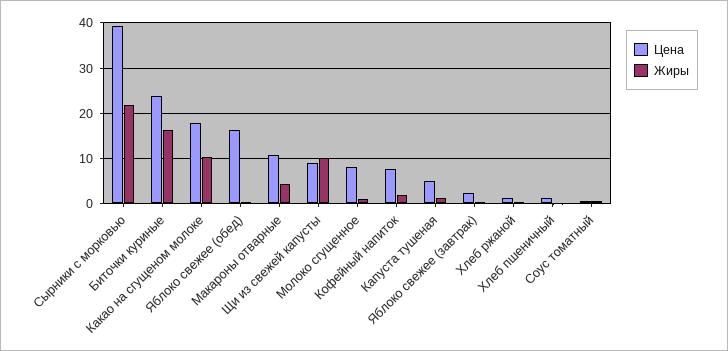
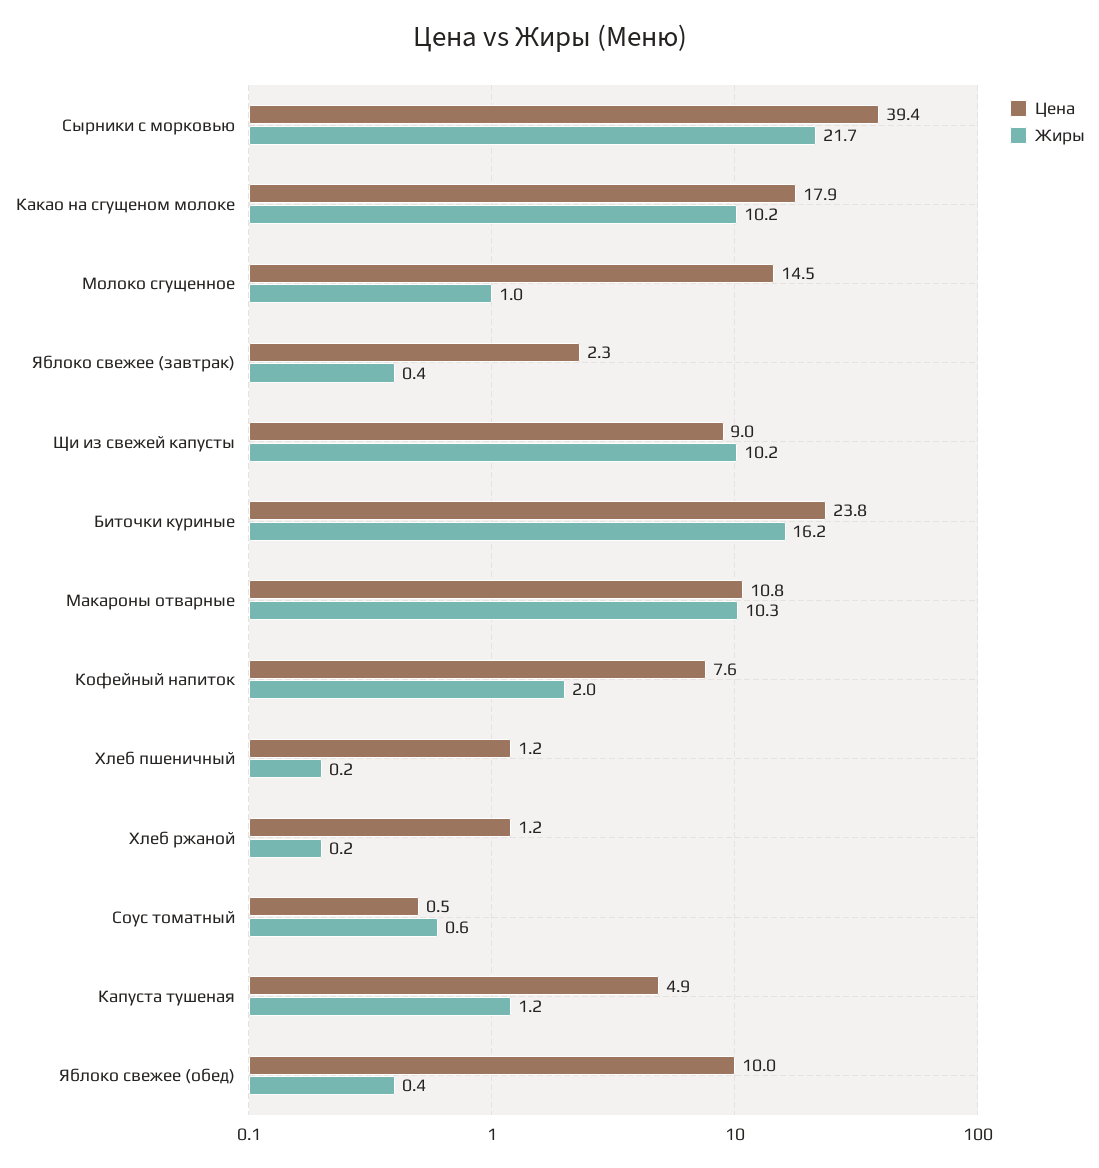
Цена, Яблоко свежее (обед): 16 -> 10
Жиры, Макароны отварные: 4 -> 10.3
Цена, Молоко сгущенное: 8 -> 14.5

